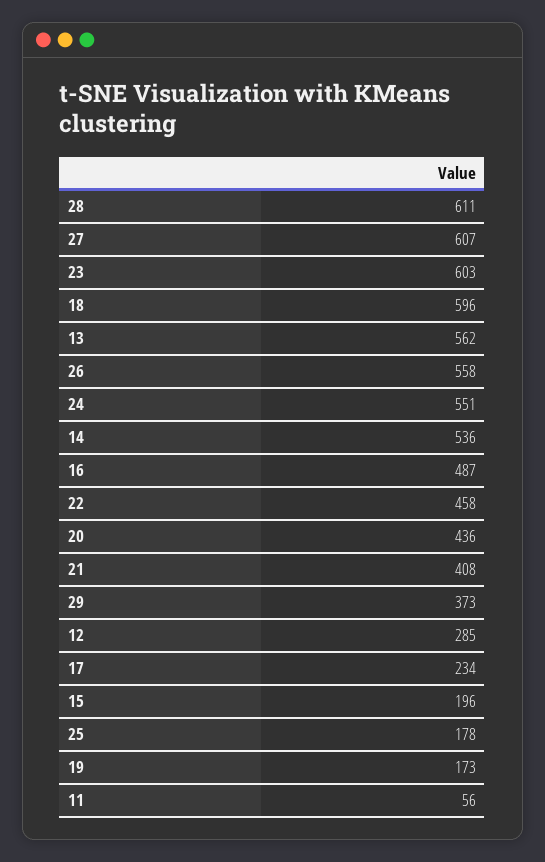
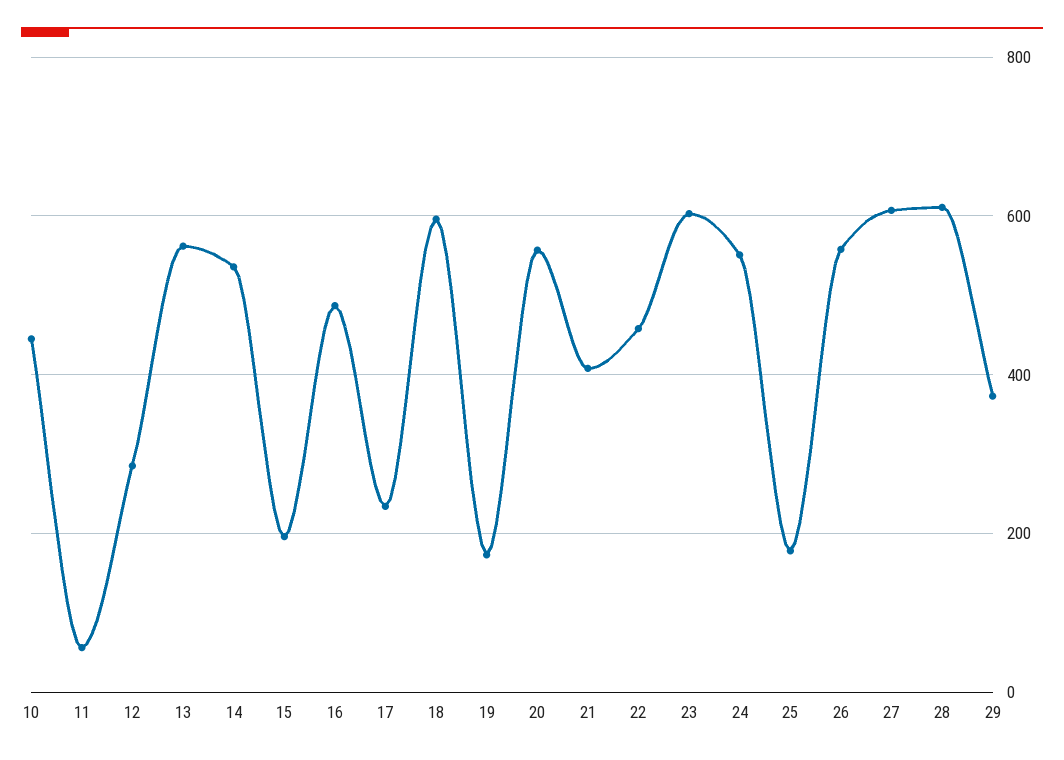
20: 436 -> 560
10: none -> 440

